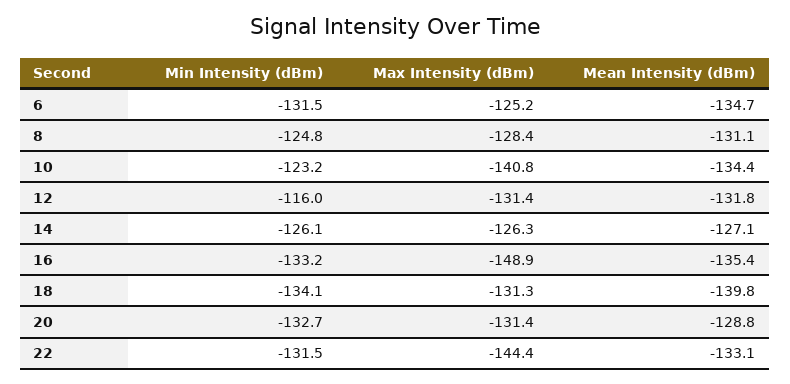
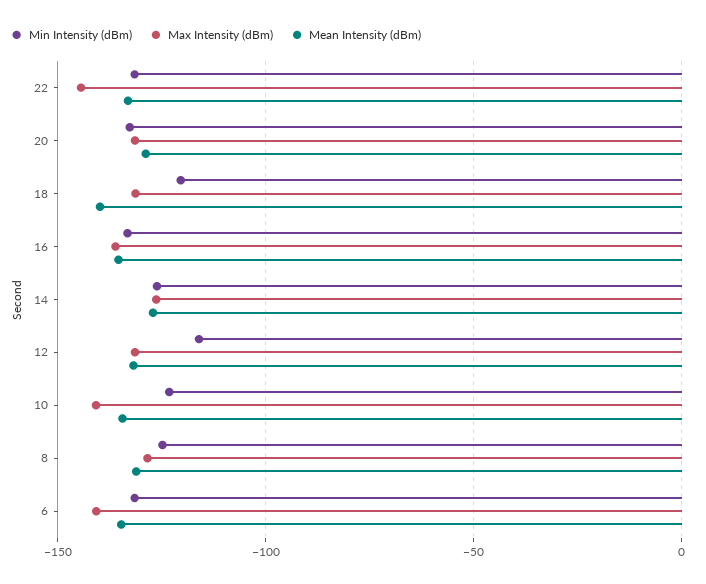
Max Intensity (dBm), 6: -125.2 -> -140
Max Intensity (dBm), 16: -148.9 -> -135
Min Intensity (dBm), 18: -134.1 -> -120

